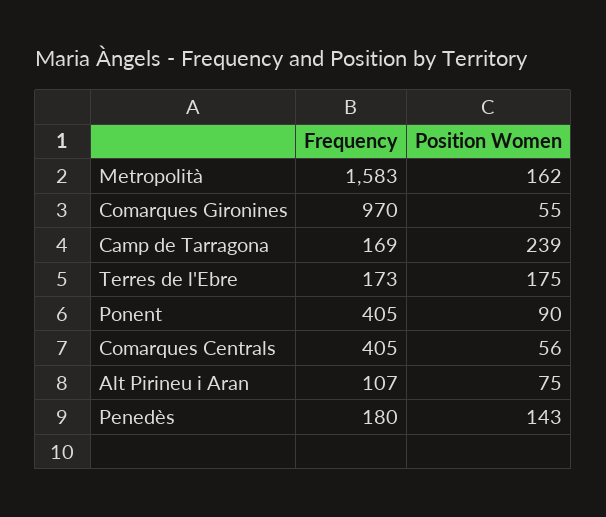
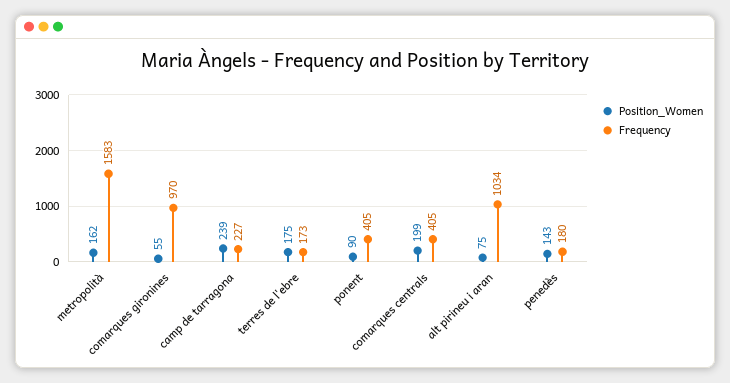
Frequency, Camp de Tarragona: 169 -> 227
Position Women, Comarques Centrals: 56 -> 199
Frequency, Alt Pirineu i Aran: 107 -> 1034

